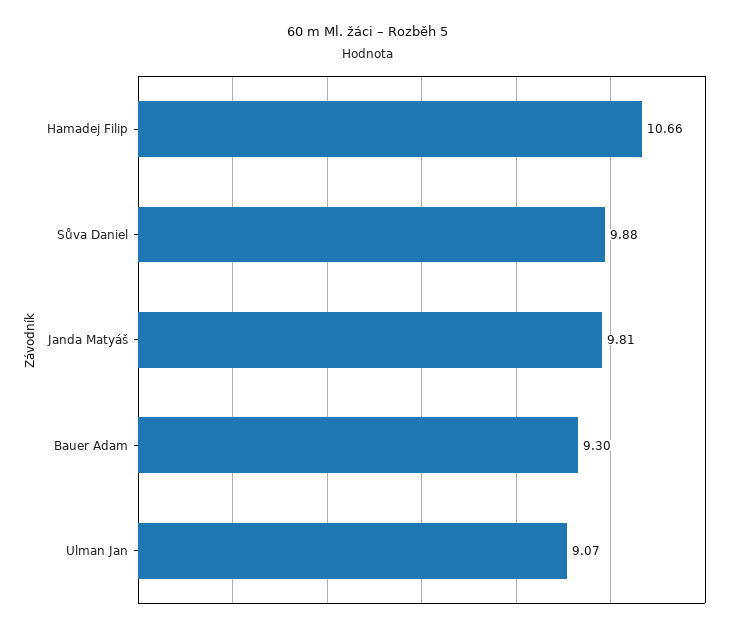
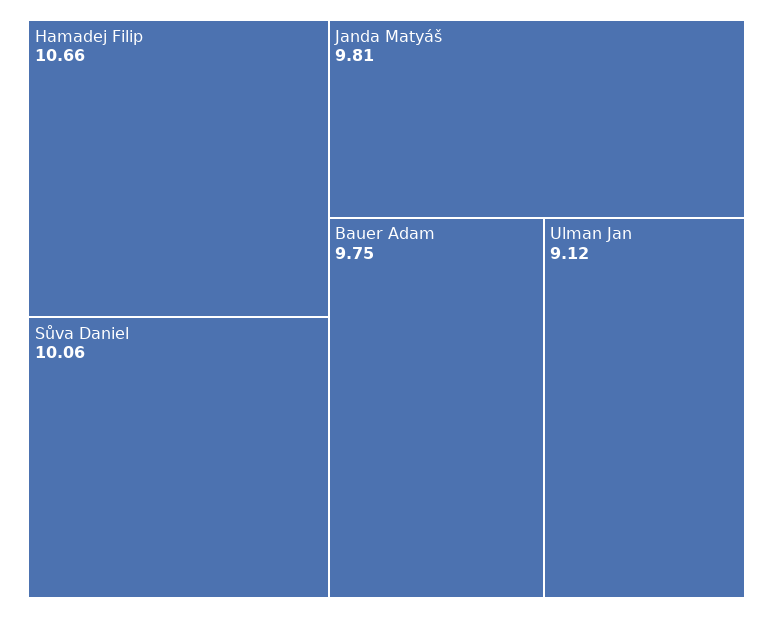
Sůva Daniel: 9.88 -> 10.06
Bauer Adam: 9.3 -> 9.75
Ulman Jan: 9.07 -> 9.12

